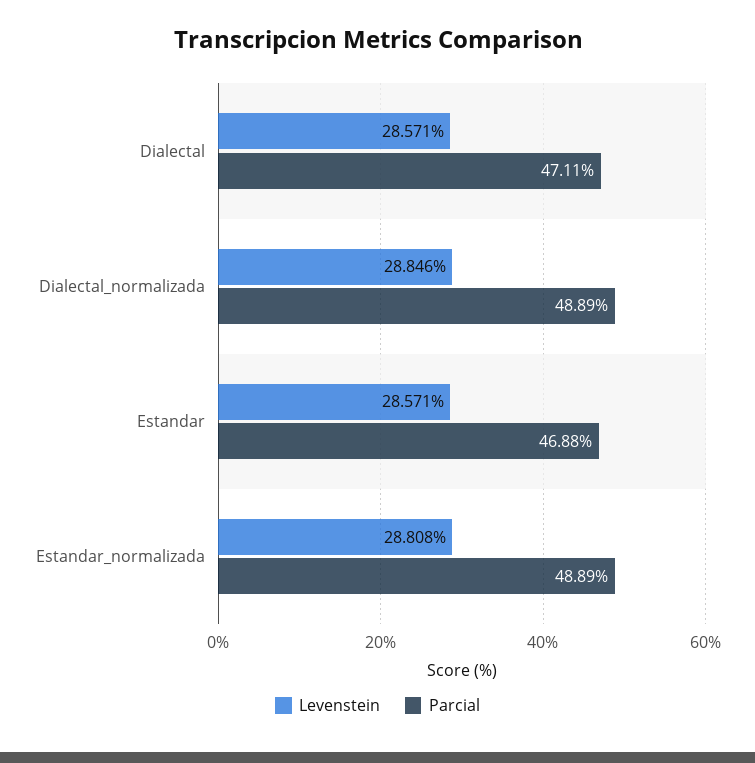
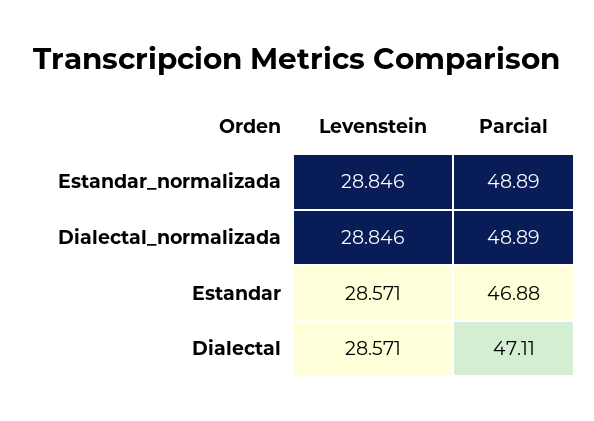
Levenstein, Estandar_normalizada: 28.808 -> 28.846

